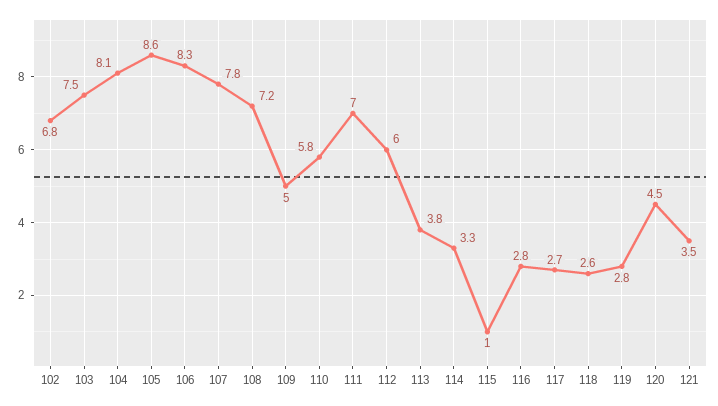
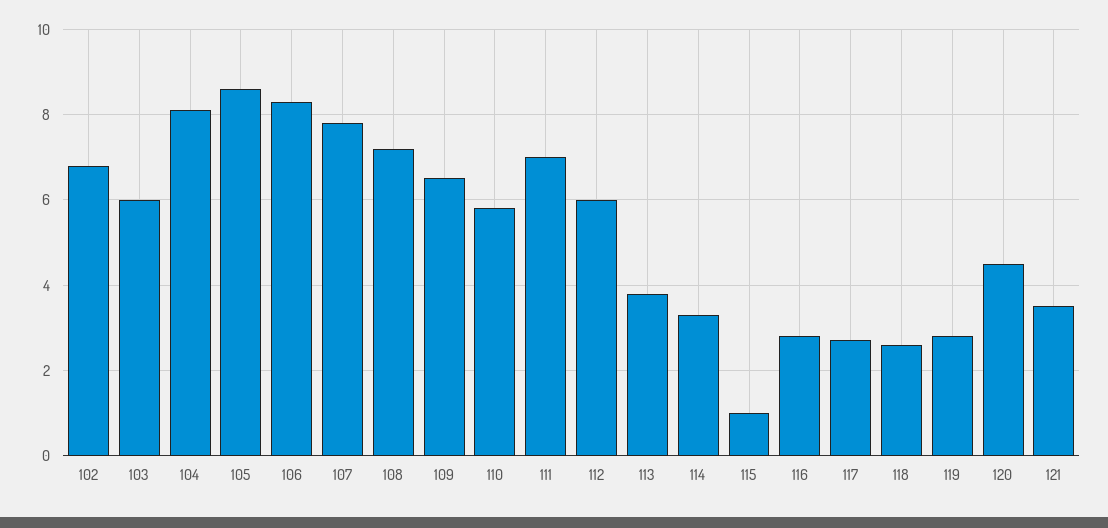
103: 7.5 -> 6
109: 5 -> 6.5

